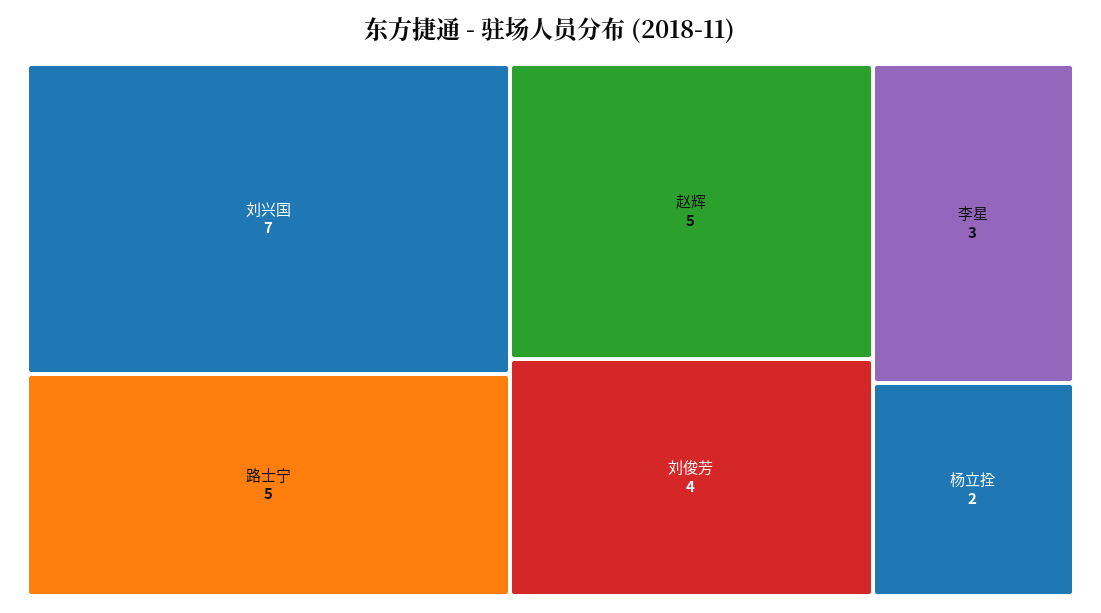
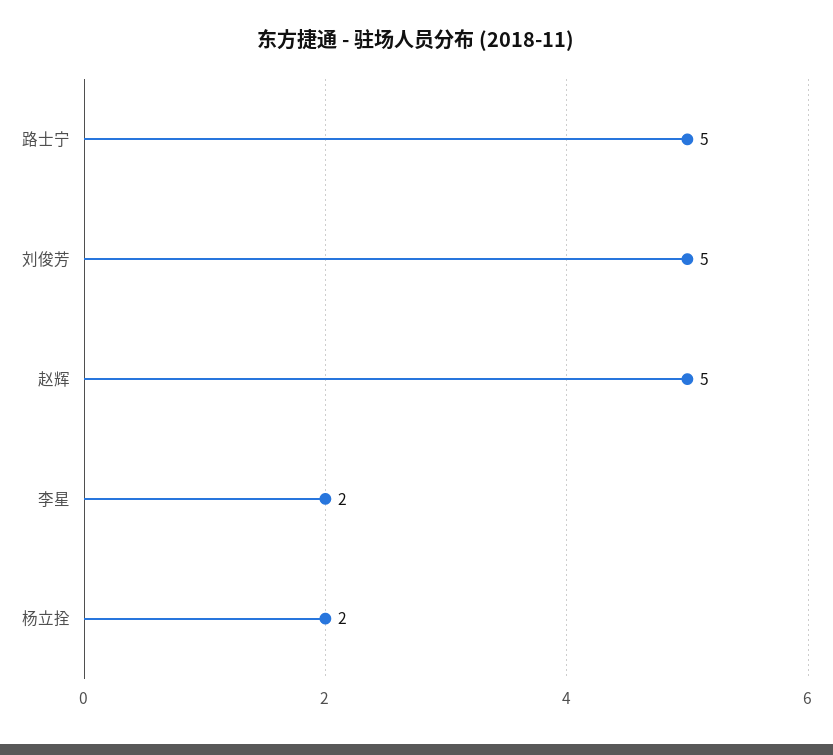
刘兴国: 7 -> none
刘俊芳: 4 -> 5
李星: 3 -> 2

